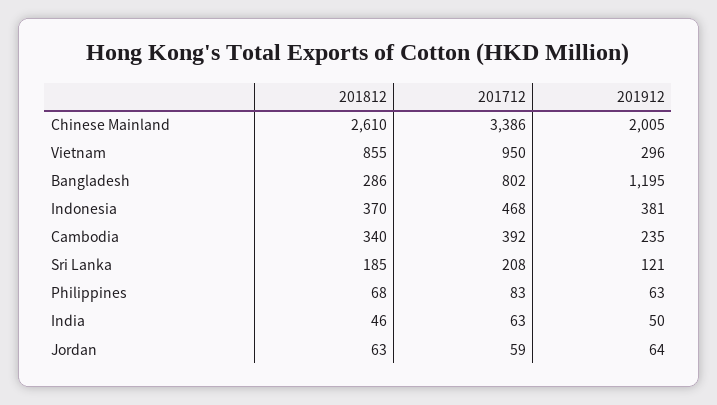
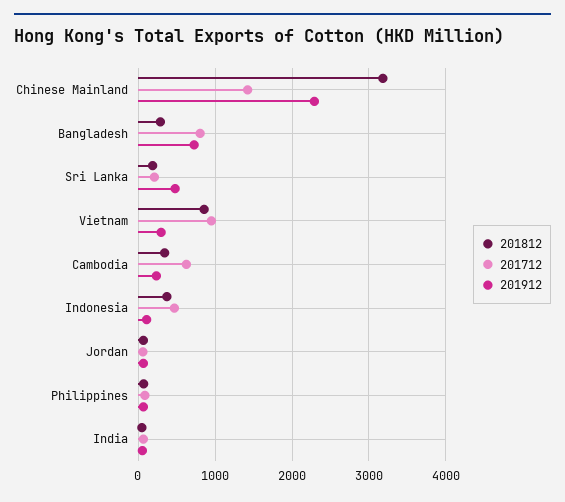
201812, Chinese Mainland: 2610 -> 3200
201712, Chinese Mainland: 3386 -> 1400
201912, Chinese Mainland: 2005 -> 2300
201912, Bangladesh: 1195 -> 700
201912, Indonesia: 381 -> 100
201712, Cambodia: 392 -> 600
201912, Sri Lanka: 121 -> 500

